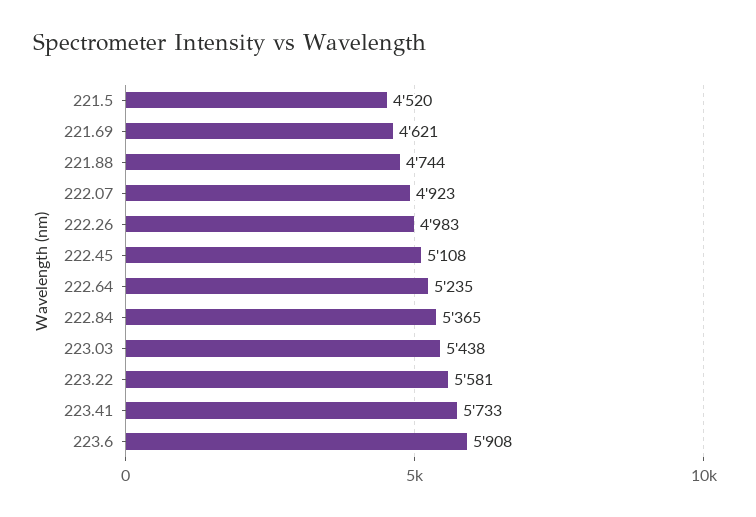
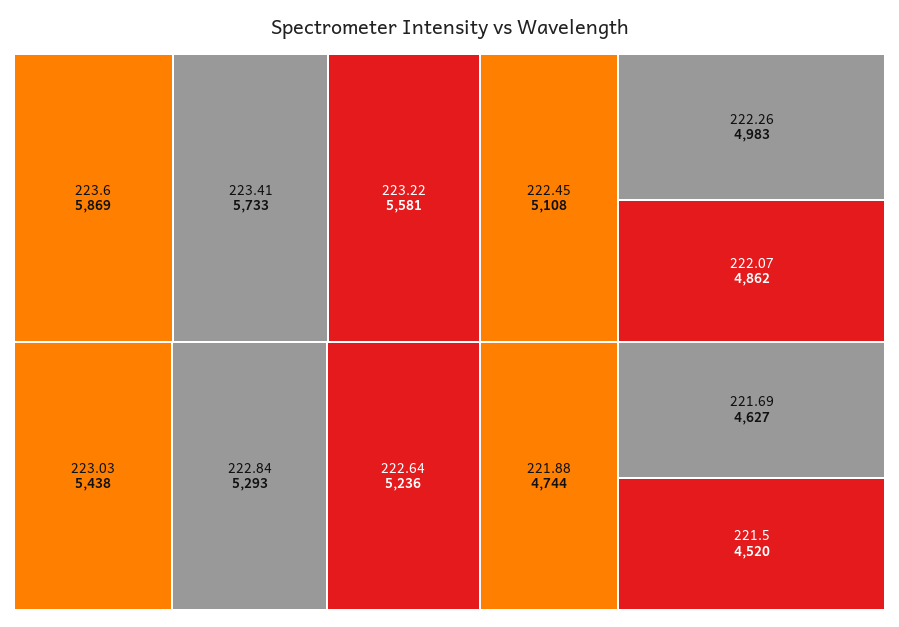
221.69: 4621 -> 4627
222.07: 4923 -> 4862
222.64: 5235 -> 5236
222.84: 5365 -> 5293
223.6: 5908 -> 5869

